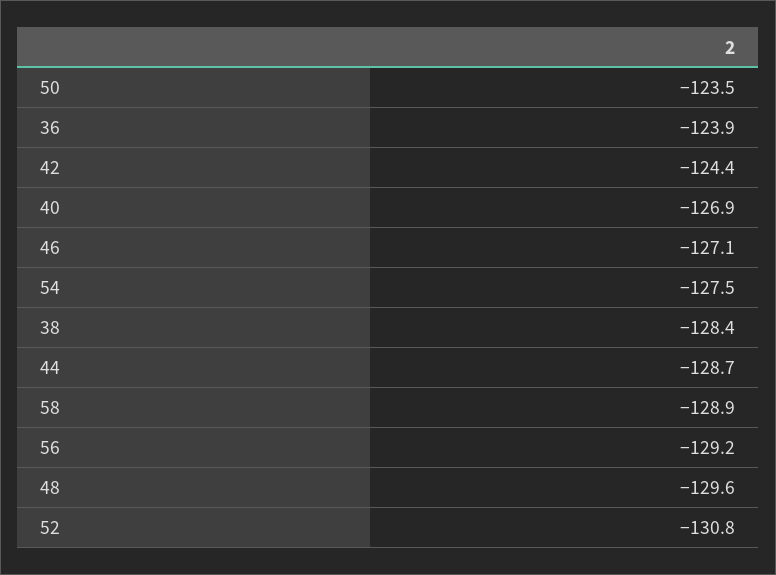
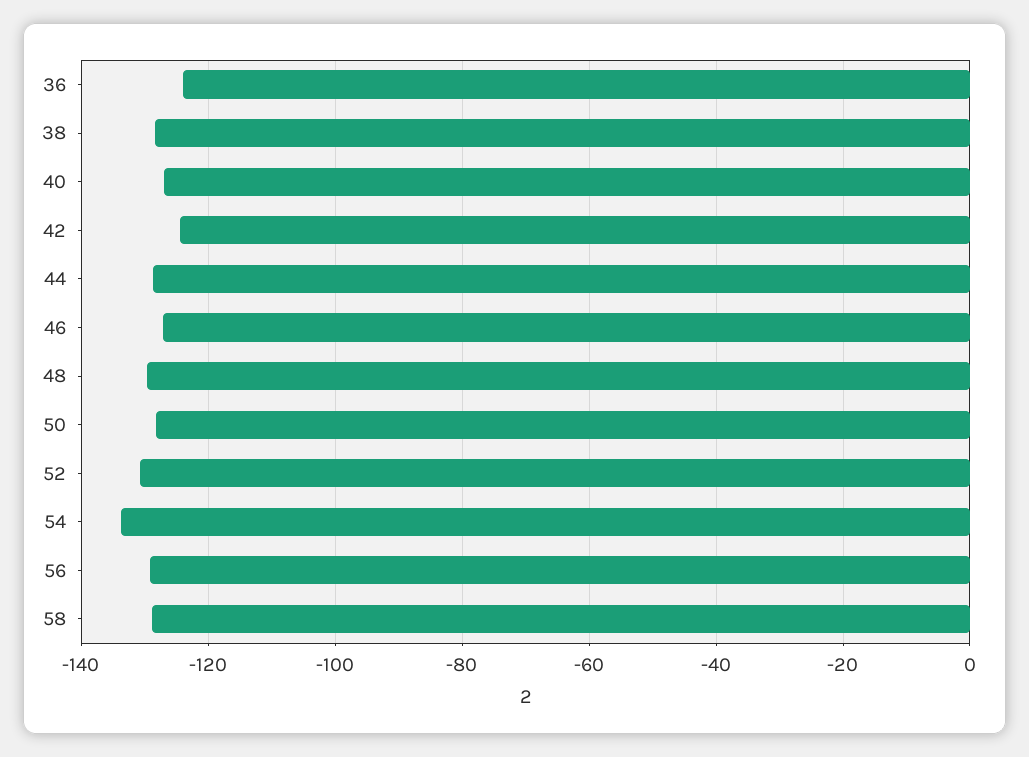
50: -123.5 -> -128
54: -127.5 -> -134

